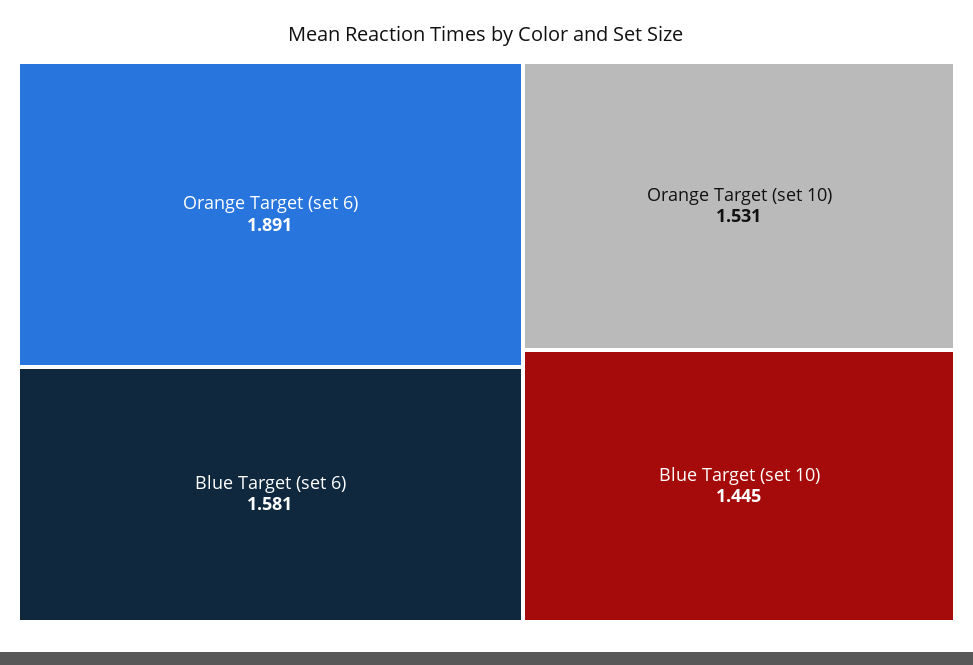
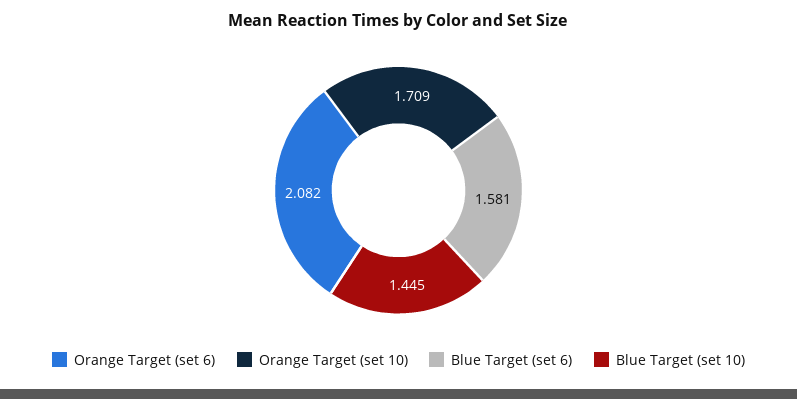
Orange Target (set 6): 1.891 -> 2.082
Orange Target (set 10): 1.531 -> 1.709

